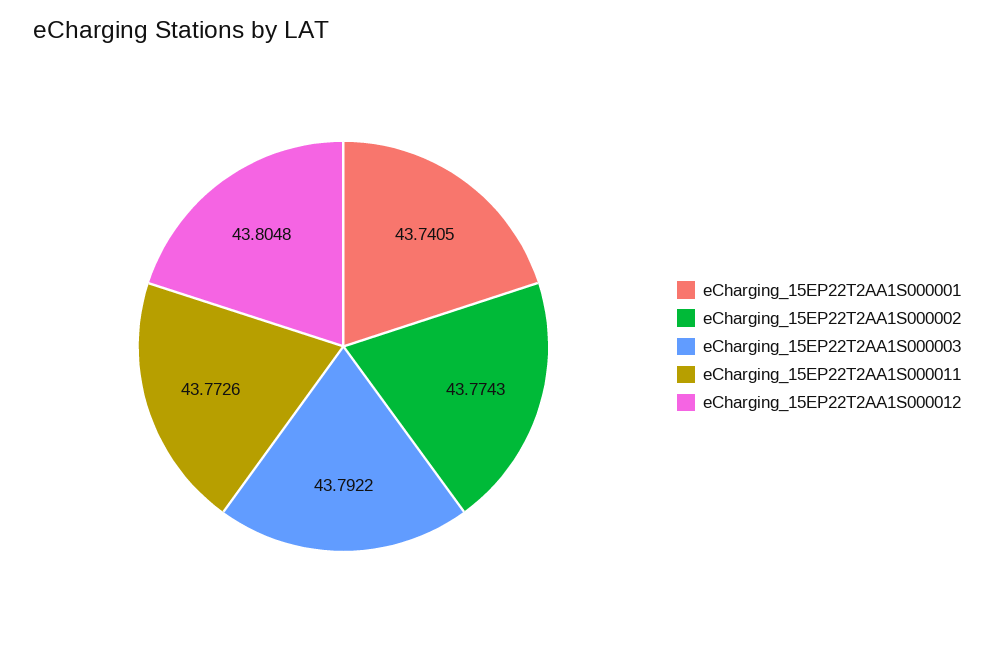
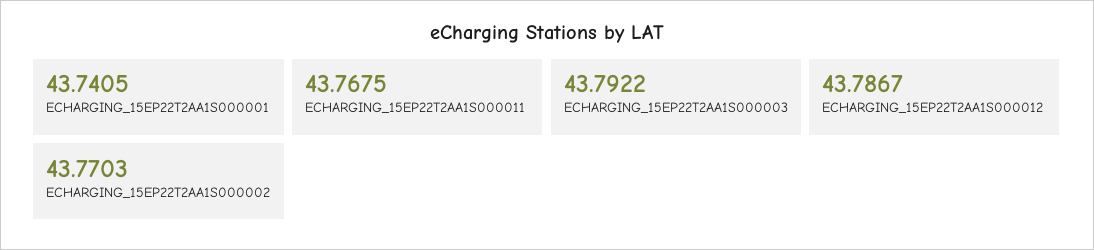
eCharging_15EP22T2AA1S000002: 43.7743 -> 43.7703
eCharging_15EP22T2AA1S000011: 43.7726 -> 43.7675
eCharging_15EP22T2AA1S000012: 43.8048 -> 43.7867

